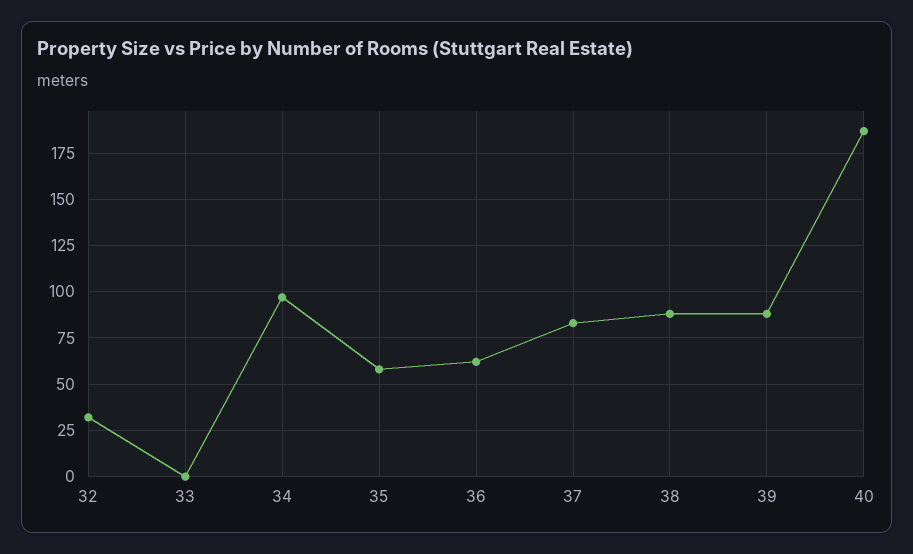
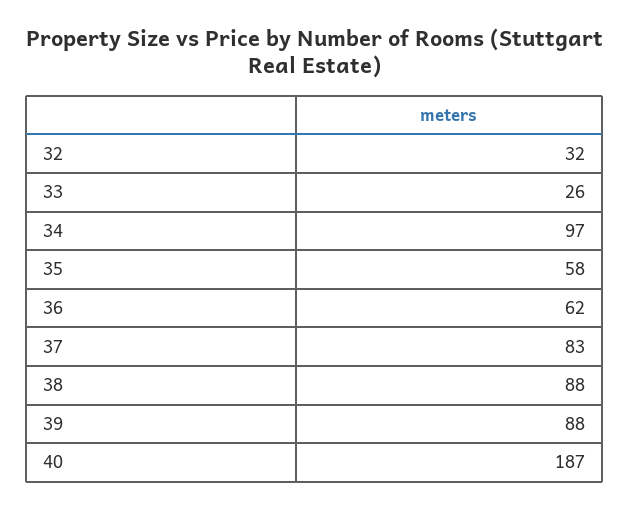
33: 0 -> 26

